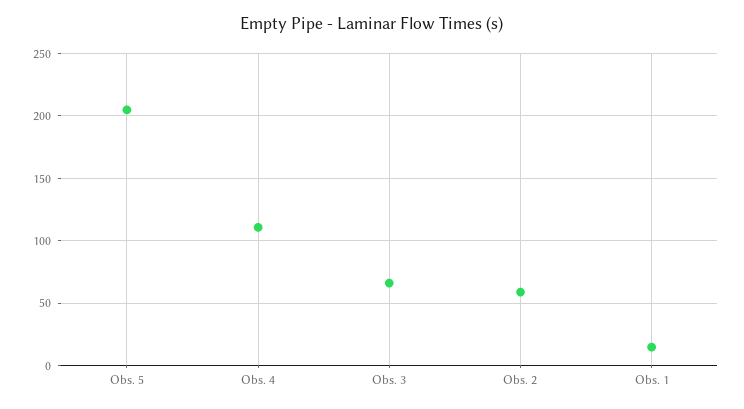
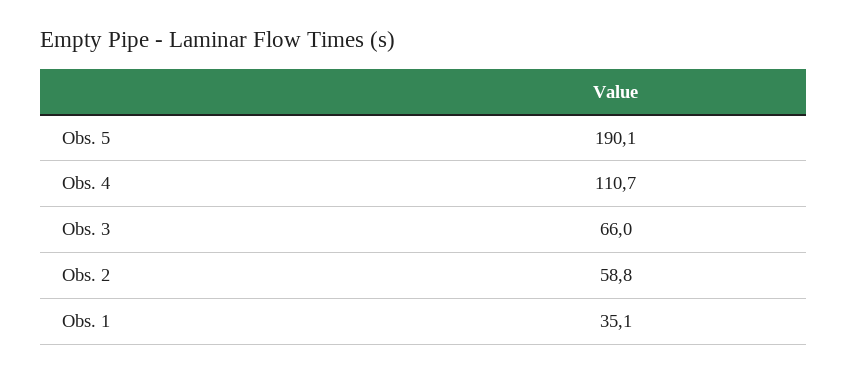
Obs. 5: 205 -> 190.1
Obs. 1: 15 -> 35.1

